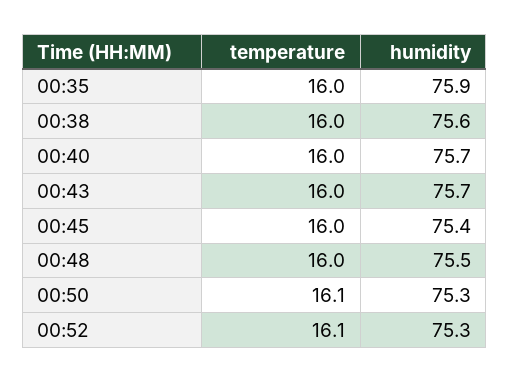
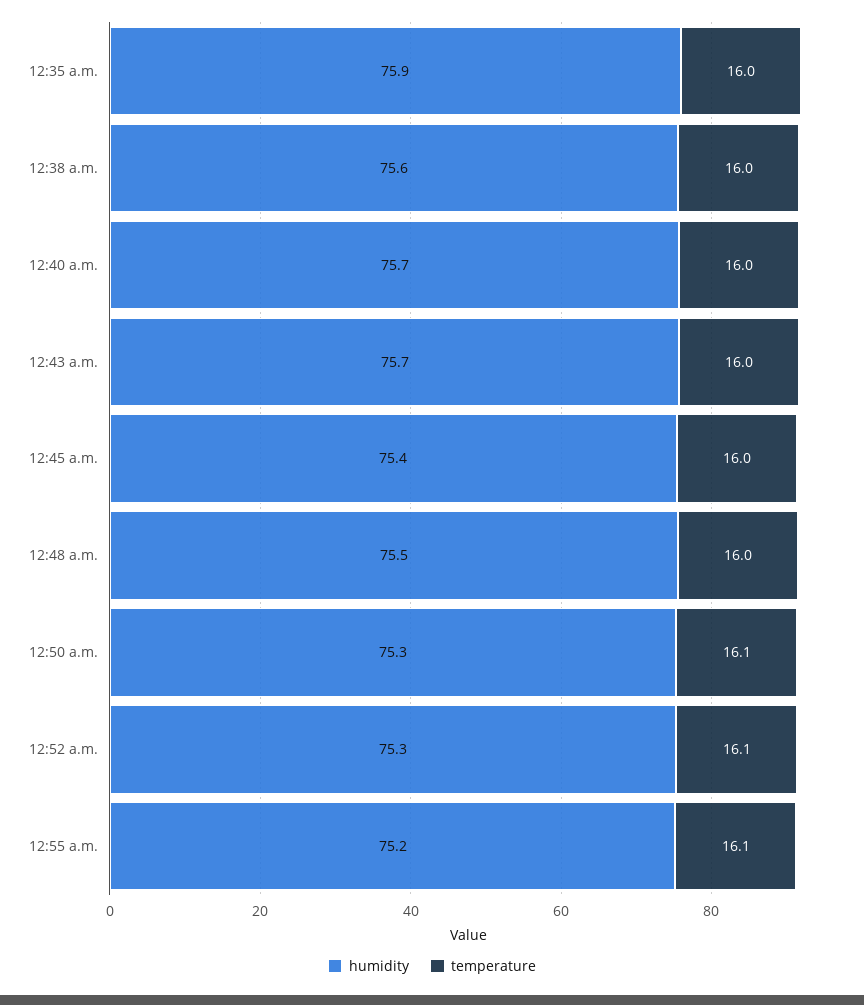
humidity, 12:55 a.m.: none -> 75.2
temperature, 12:55 a.m.: none -> 16.1

